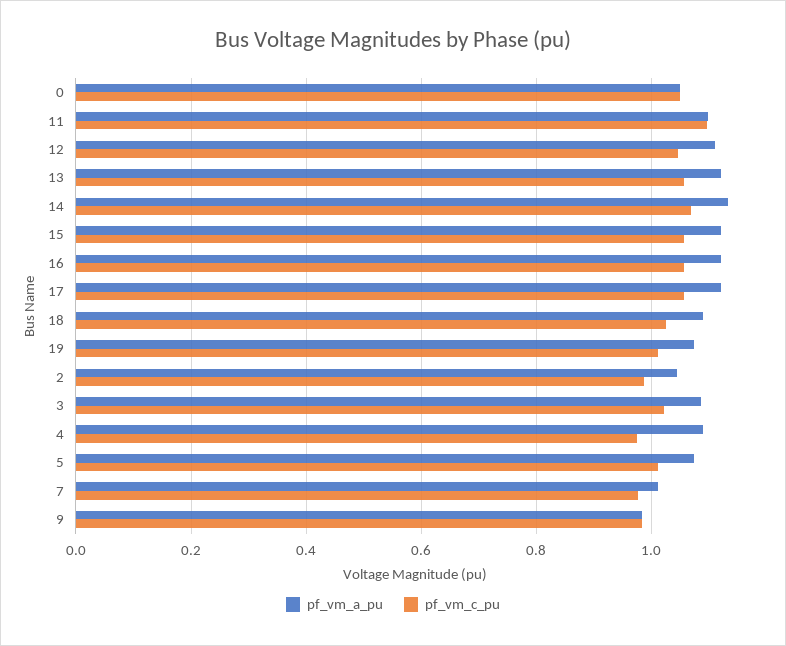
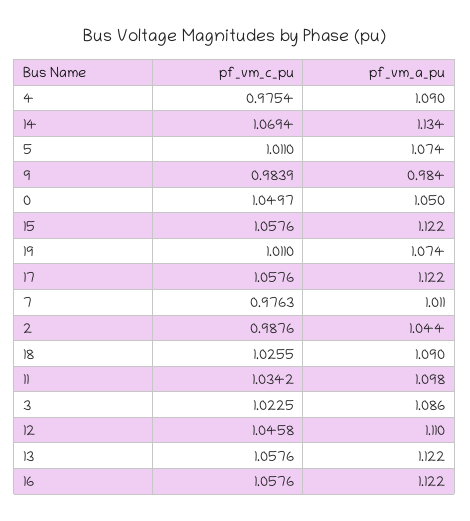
pf_vm_c_pu, 11: 1.1 -> 1.0342

